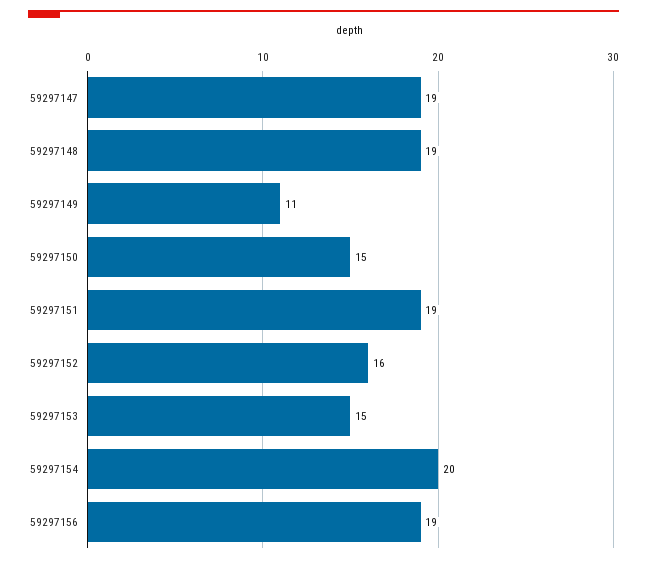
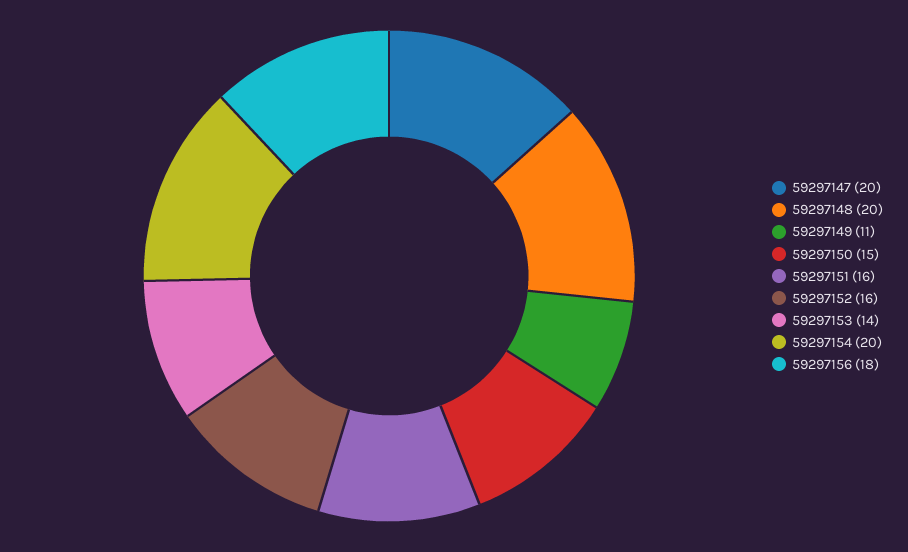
59297147: 19 -> 20
59297148: 19 -> 20
59297151: 19 -> 16
59297153: 15 -> 14
59297156: 19 -> 18

